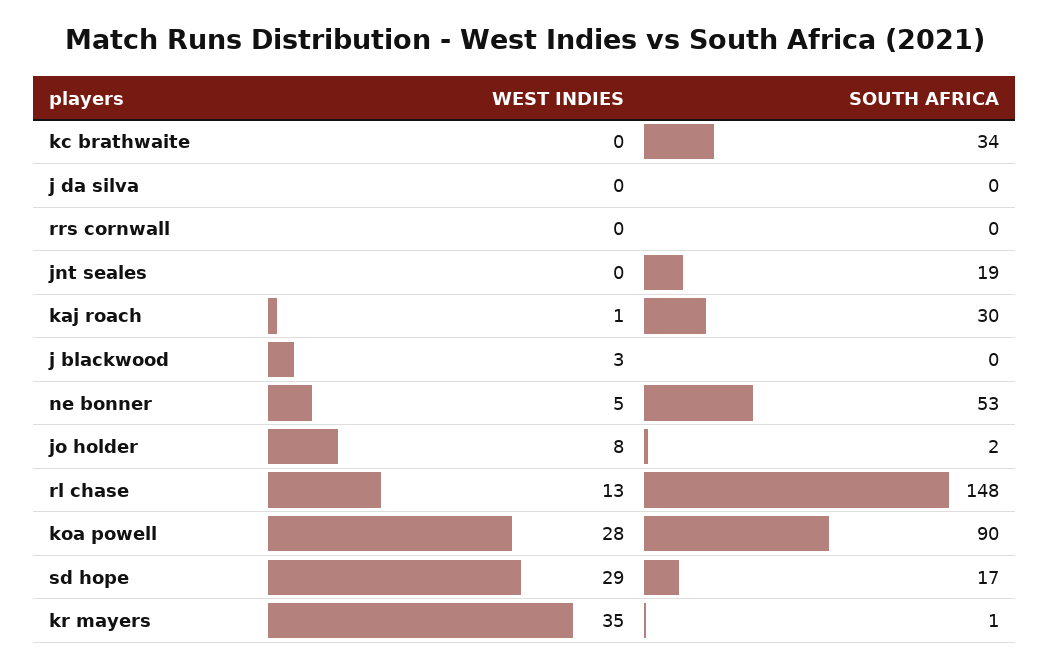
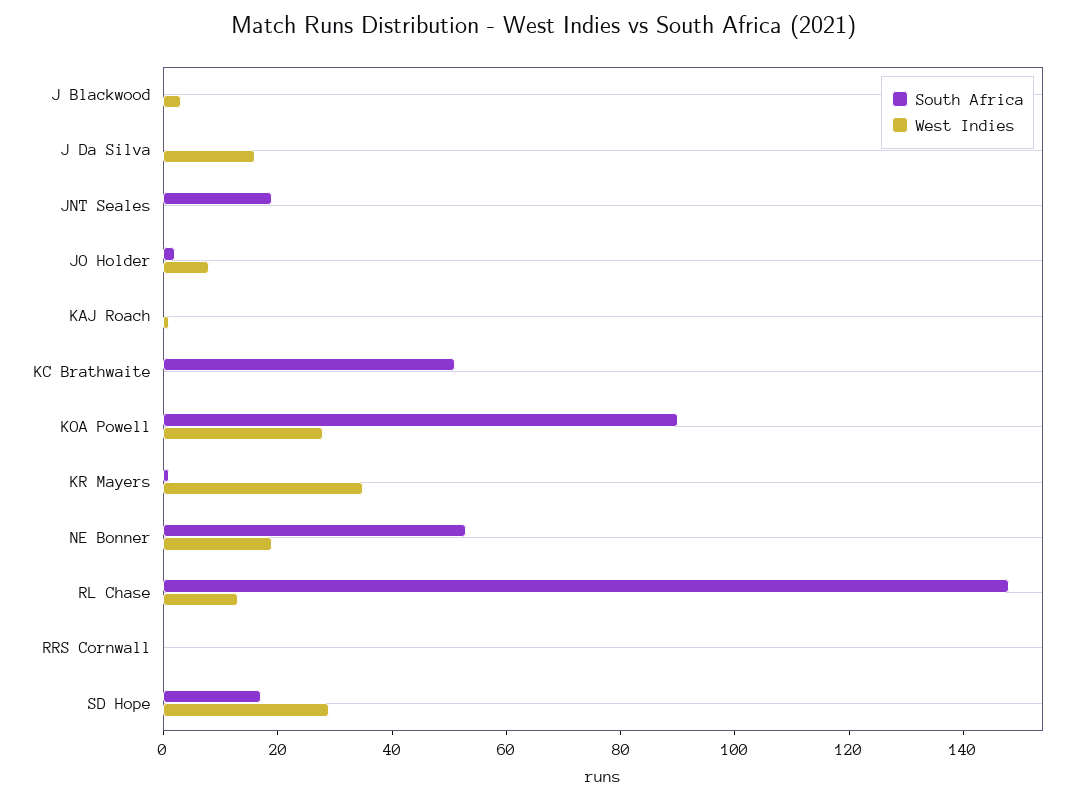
SOUTH AFRICA, kc brathwaite: 34 -> 50
WEST INDIES, j da silva: 0 -> 15
SOUTH AFRICA, kaj roach: 30 -> 0
WEST INDIES, ne bonner: 5 -> 20

